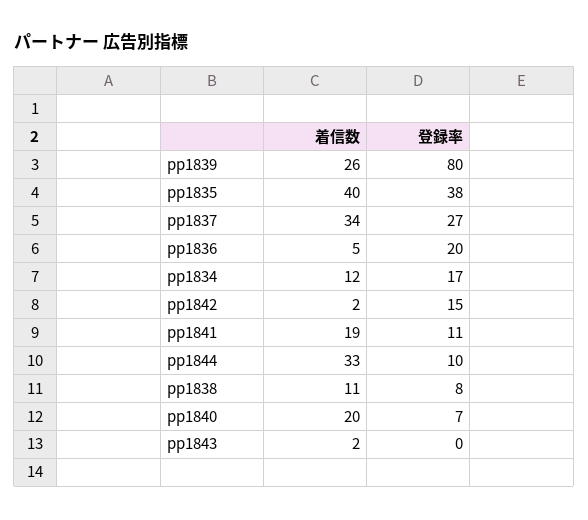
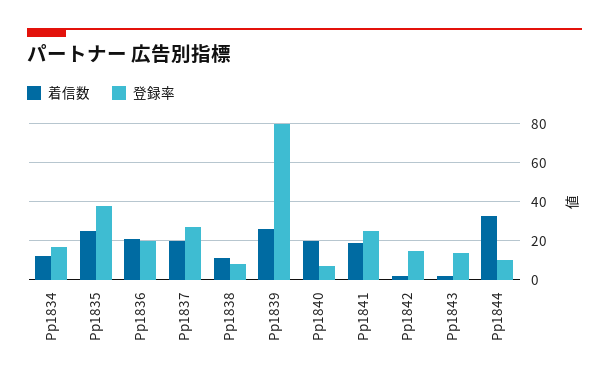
着信数, pp1835: 40 -> 25
着信数, pp1837: 34 -> 20
着信数, pp1836: 5 -> 20
登録率, pp1841: 11 -> 25
登録率, pp1843: 0 -> 15

